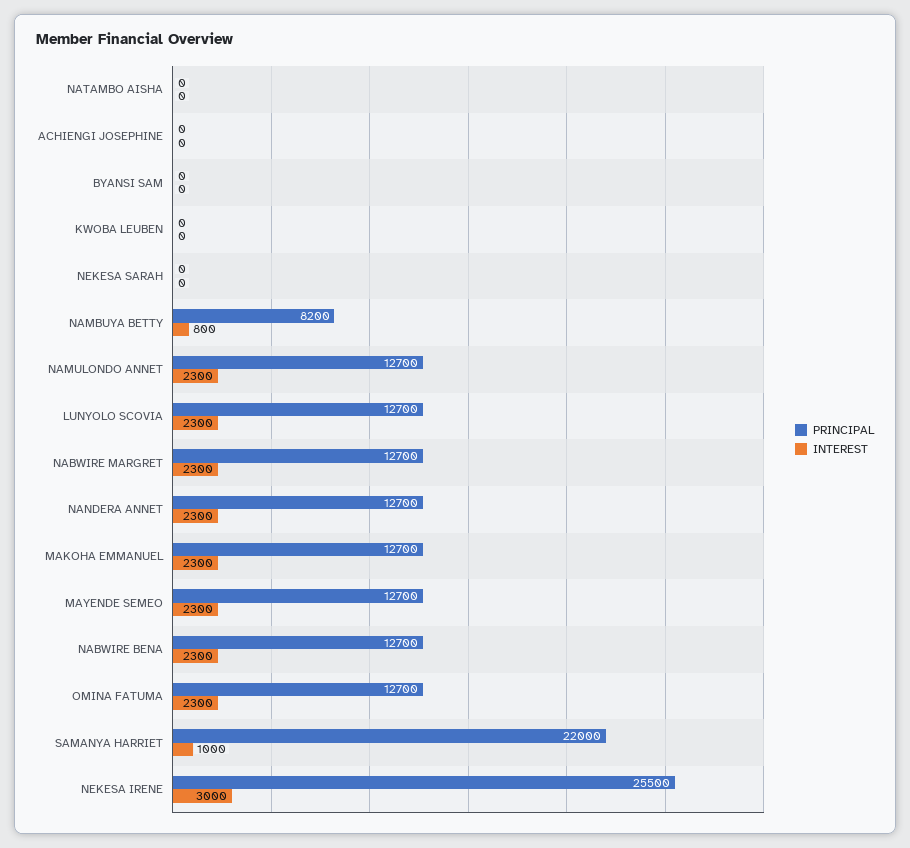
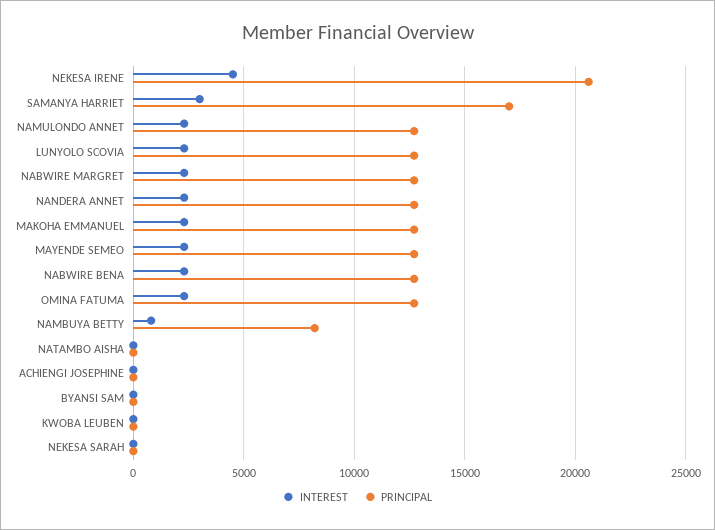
PRINCIPAL, SAMANYA HARRIET: 22000 -> 17000
INTEREST, SAMANYA HARRIET: 1000 -> 3000
PRINCIPAL, NEKESA IRENE: 25500 -> 20500
INTEREST, NEKESA IRENE: 3000 -> 4500

